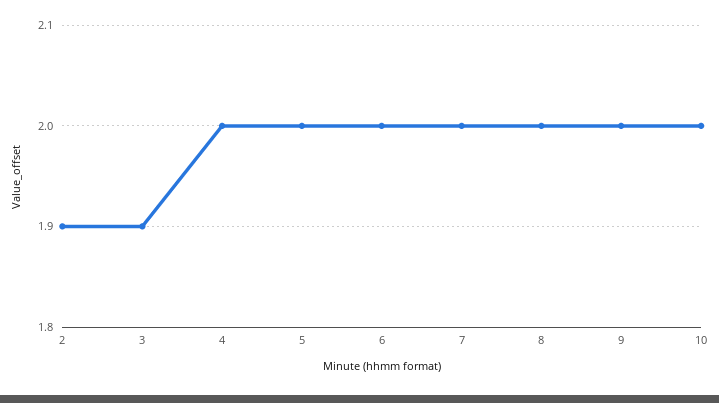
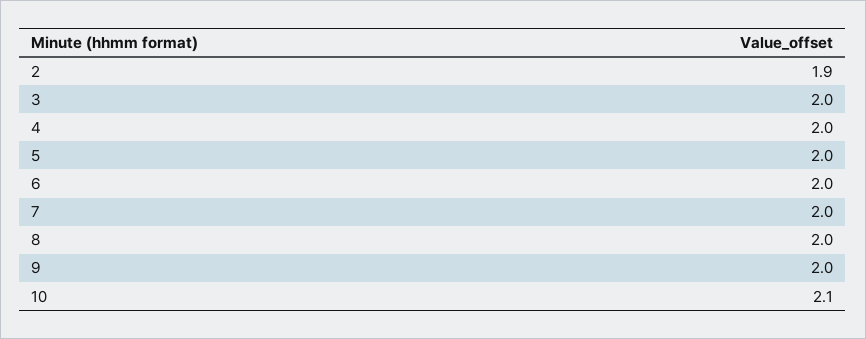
3: 1.9 -> 2
10: 2 -> 2.1

